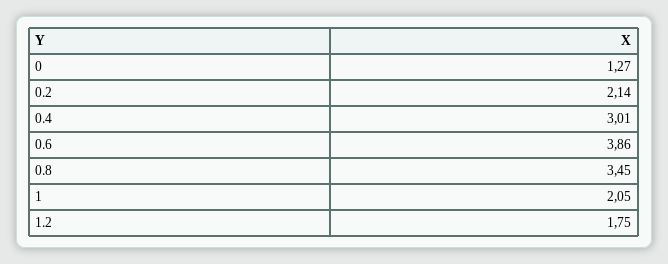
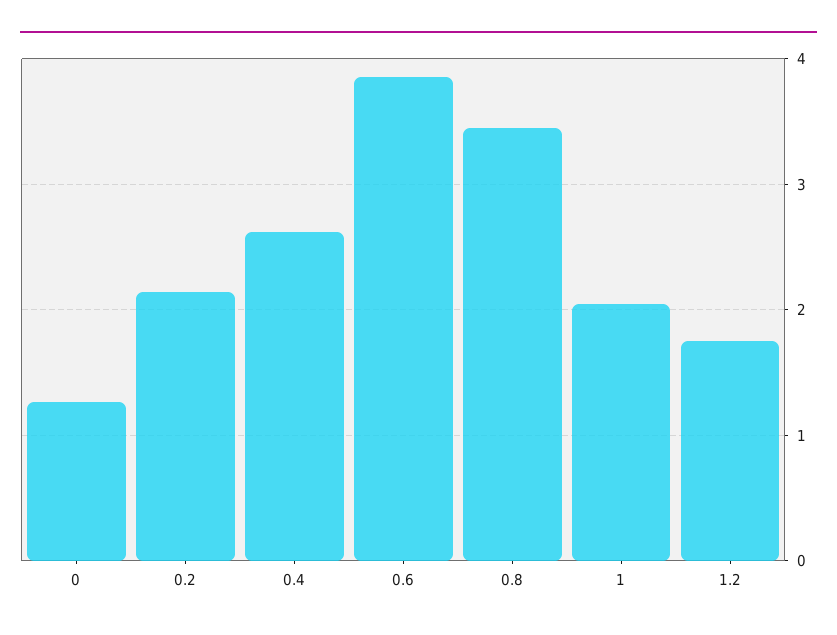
0.4: 3.01 -> 2.6

